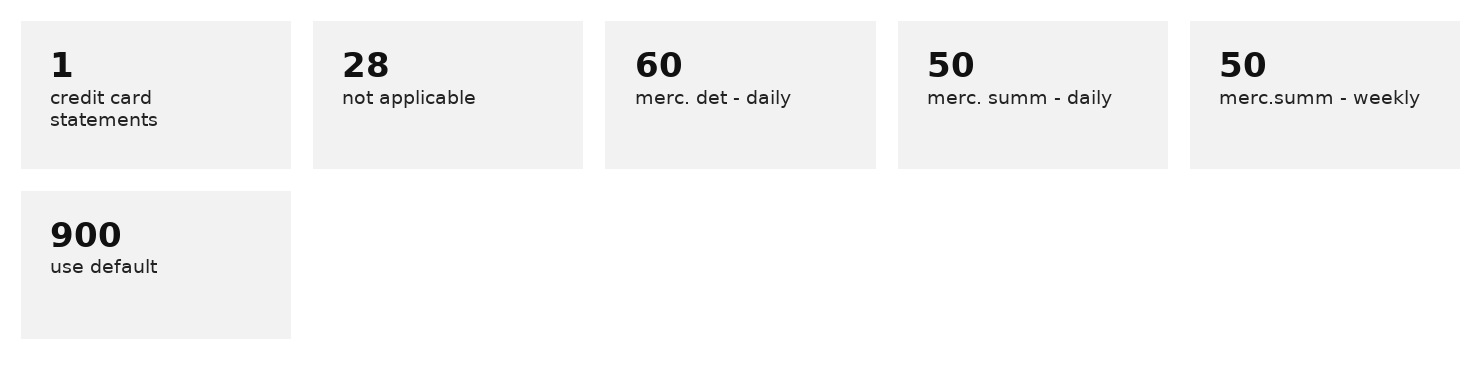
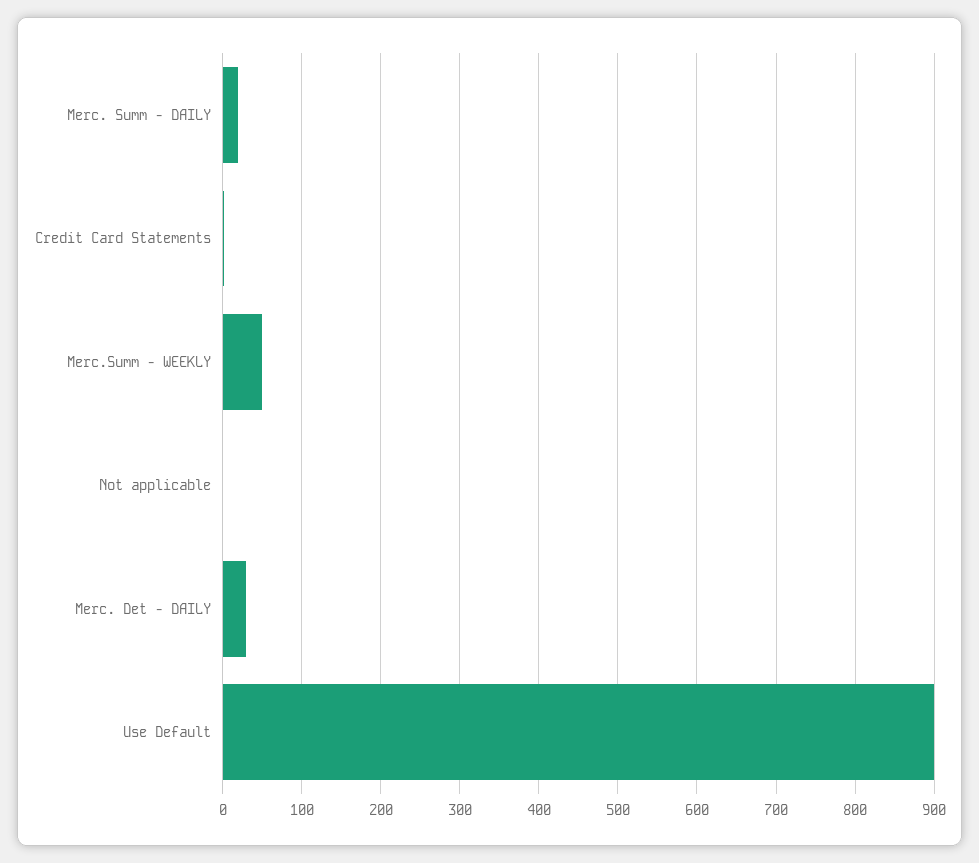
not applicable: 28 -> 0
merc. det - daily: 60 -> 30
merc. summ - daily: 50 -> 20

